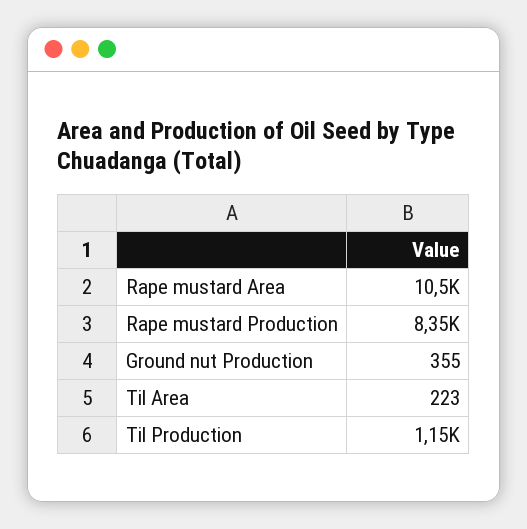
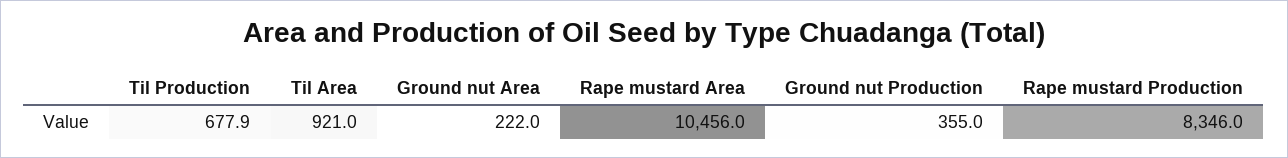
Til Area: 223 -> 921
Til Production: 1150 -> 677.9
Ground nut Area: none -> 222

